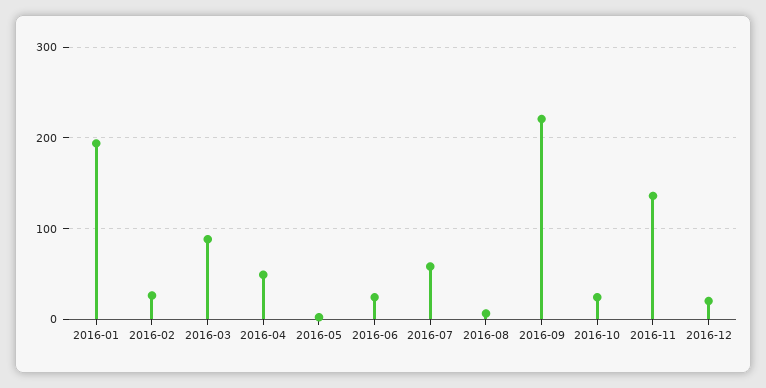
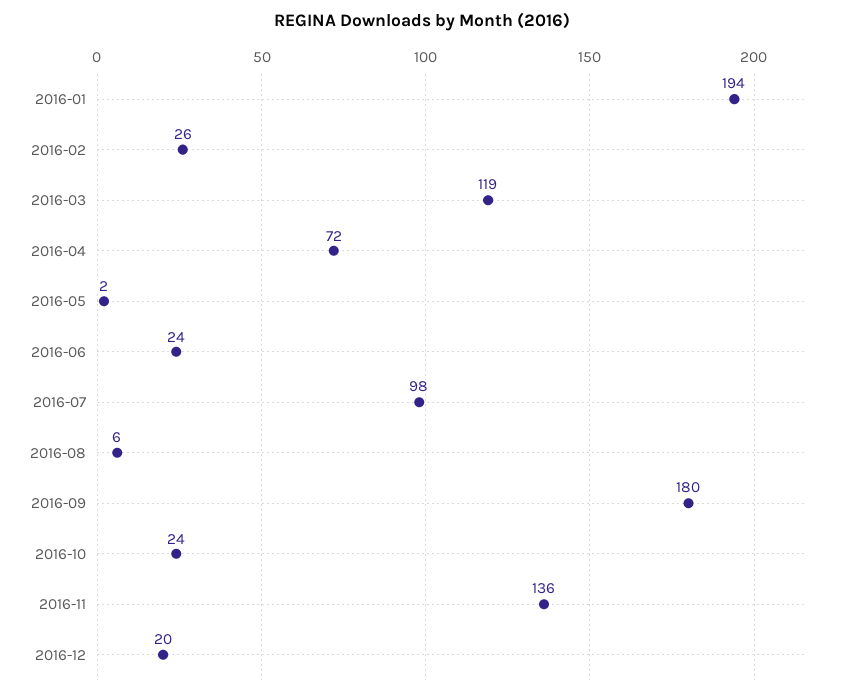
2016-03: 90 -> 119
2016-04: 50 -> 72
2016-07: 60 -> 98
2016-09: 220 -> 180

